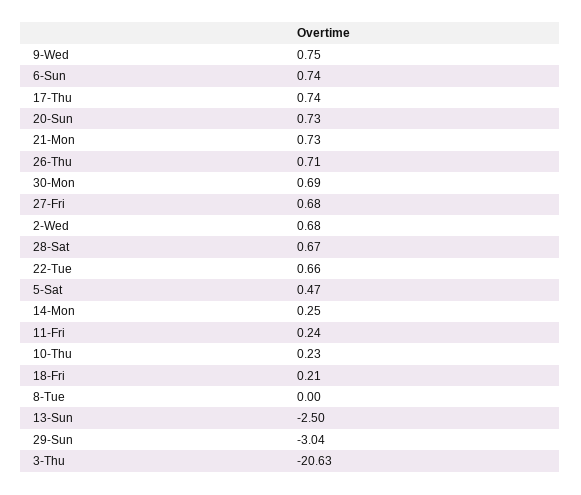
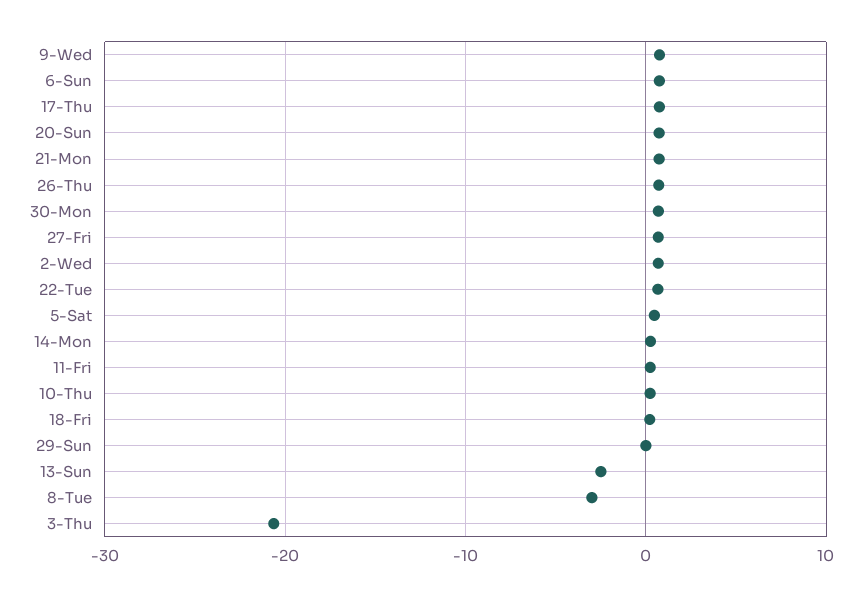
28-Sat: 0.67 -> none
8-Tue: 0 -> -3
29-Sun: -3.04 -> 0

